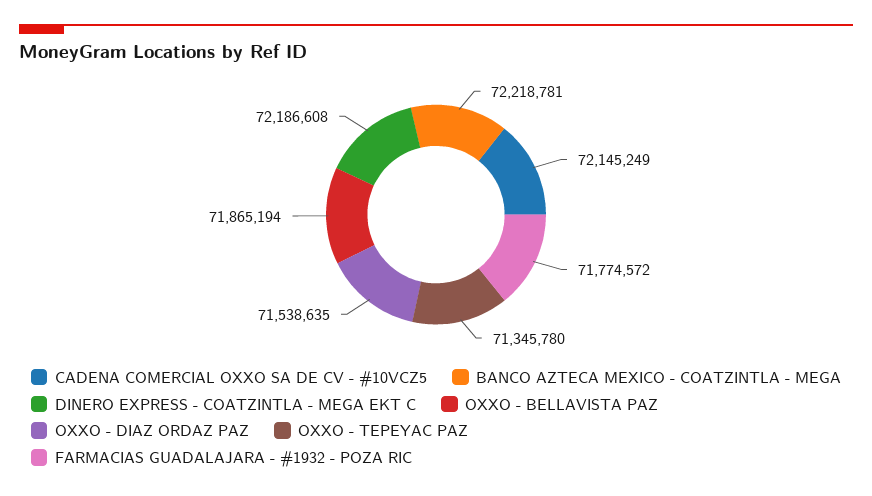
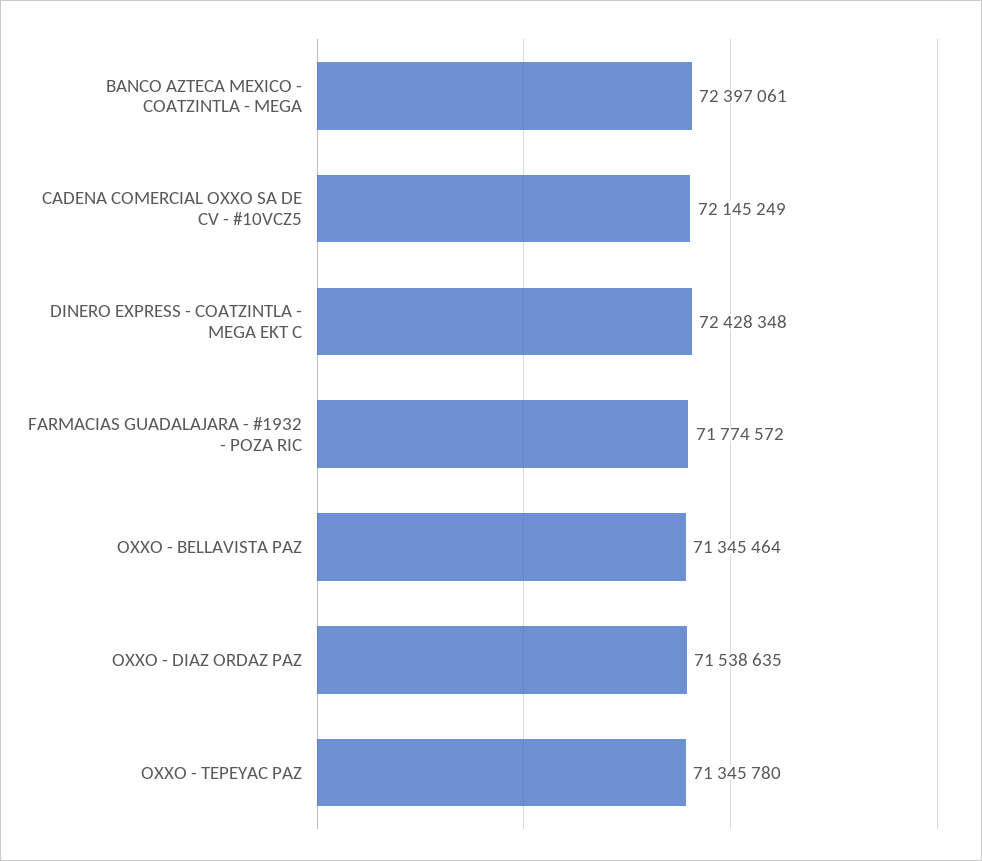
BANCO AZTECA MEXICO - COATZINTLA - MEGA: 72218781 -> 72397061
DINERO EXPRESS - COATZINTLA - MEGA EKT C: 72186608 -> 72428348
OXXO - BELLAVISTA PAZ: 71865194 -> 71345464

